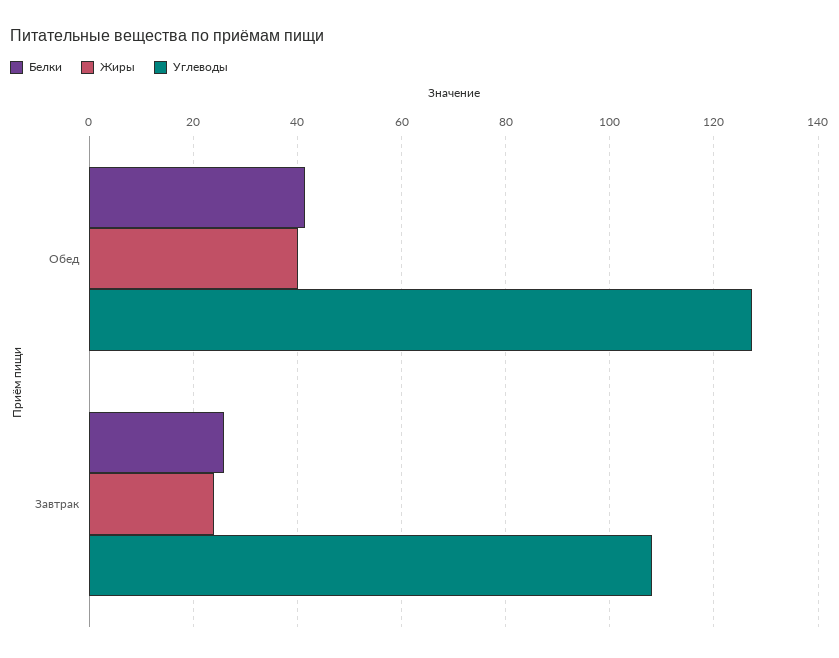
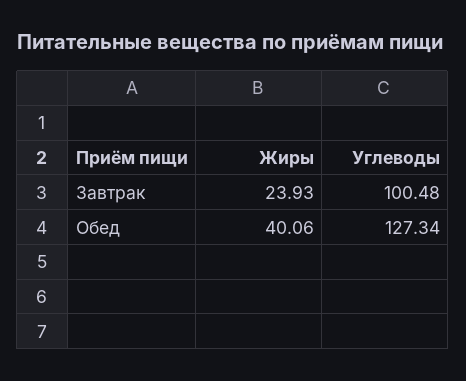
Белки, Обед: 42 -> none
Белки, Завтрак: 26 -> none
Углеводы, Завтрак: 108 -> 100.48

